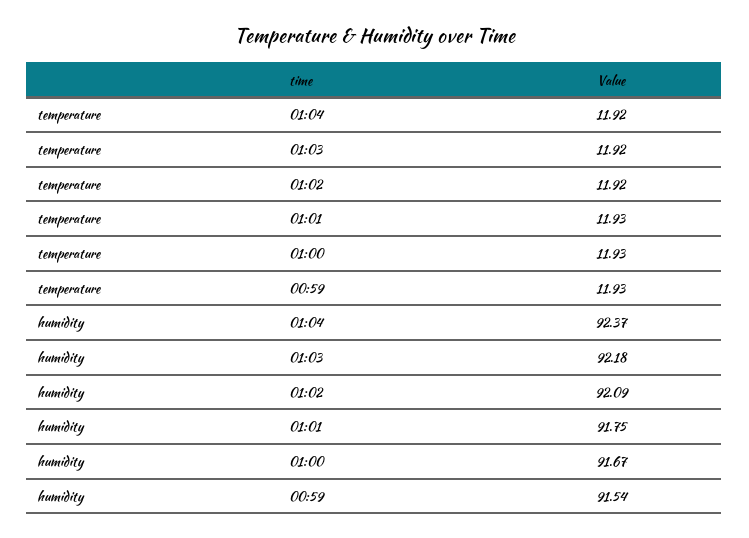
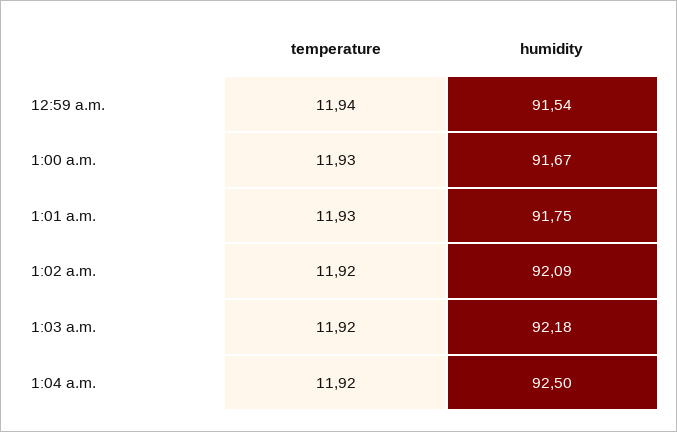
temperature, 00:59: 11.93 -> 11.94
humidity, 01:04: 92.37 -> 92.5

